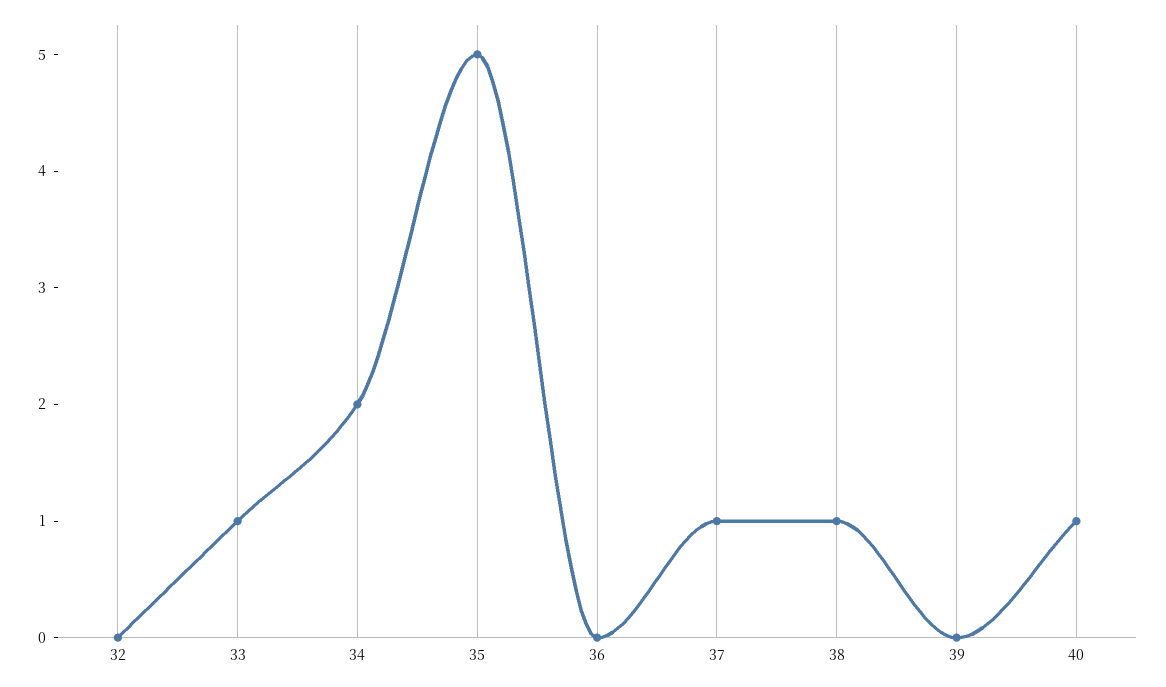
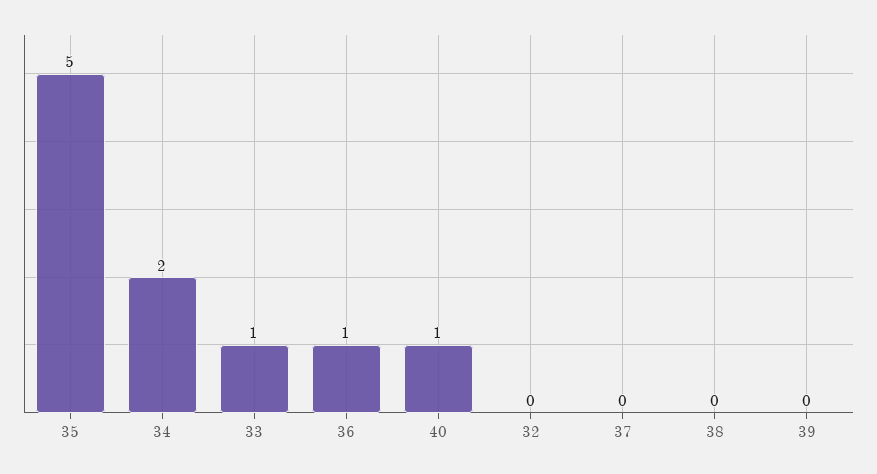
36: 0 -> 1
37: 1 -> 0
38: 1 -> 0

